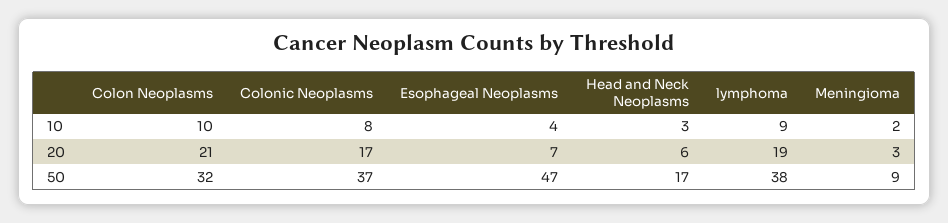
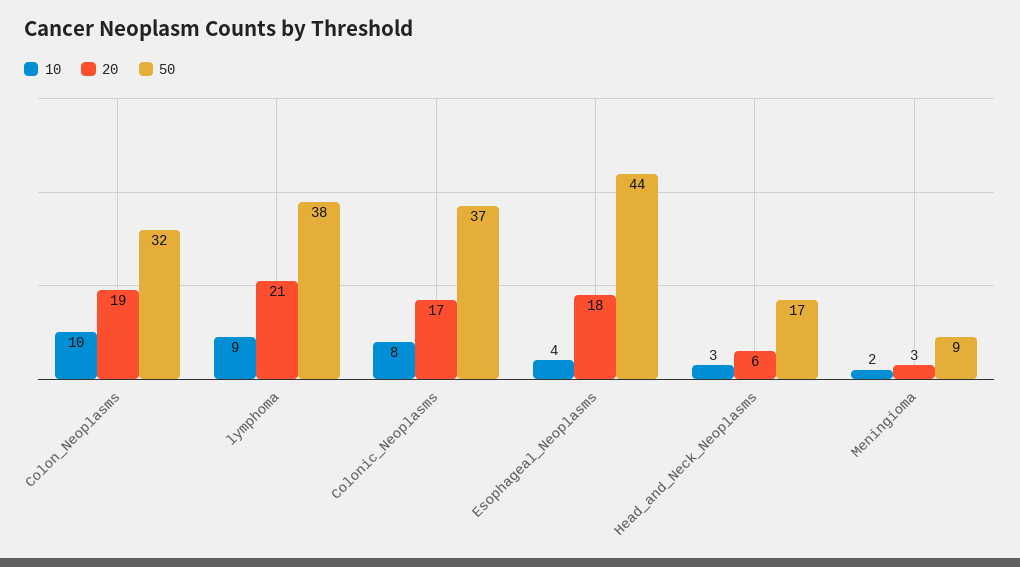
20, Colon Neoplasms: 21 -> 19
20, Esophageal Neoplasms: 7 -> 18
20, lymphoma: 19 -> 21
50, Esophageal Neoplasms: 47 -> 44

